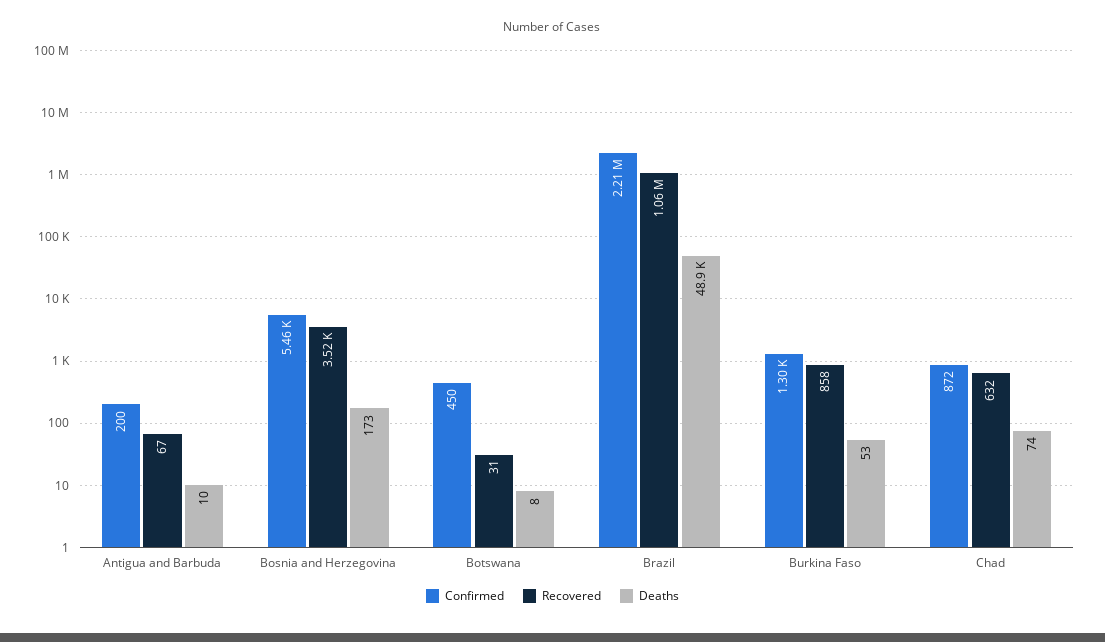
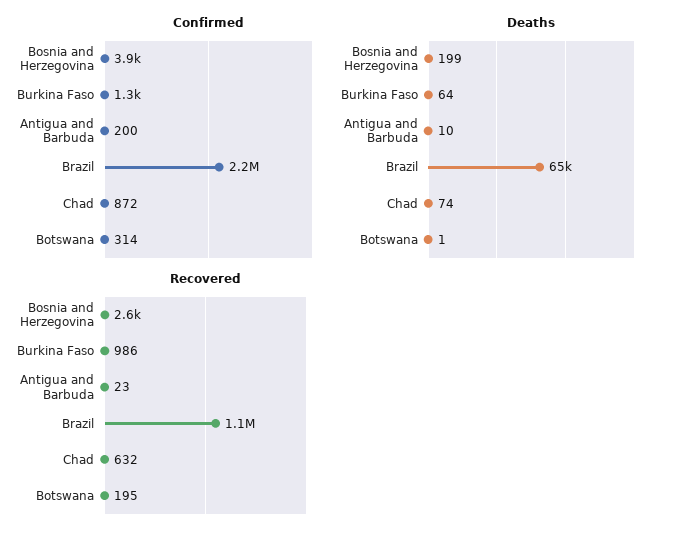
Recovered, Antigua and Barbuda: 67 -> 23
Confirmed, Bosnia and Herzegovina: 5460 -> 3900
Recovered, Bosnia and Herzegovina: 3520 -> 2600
Deaths, Bosnia and Herzegovina: 173 -> 199
Confirmed, Botswana: 450 -> 314
Recovered, Botswana: 31 -> 195
Deaths, Botswana: 8 -> 1
Deaths, Brazil: 48900 -> 65000
Recovered, Burkina Faso: 858 -> 986
Deaths, Burkina Faso: 53 -> 64

